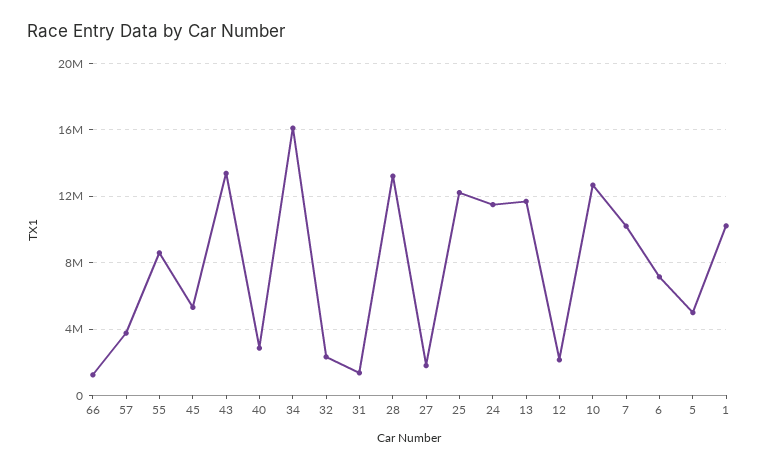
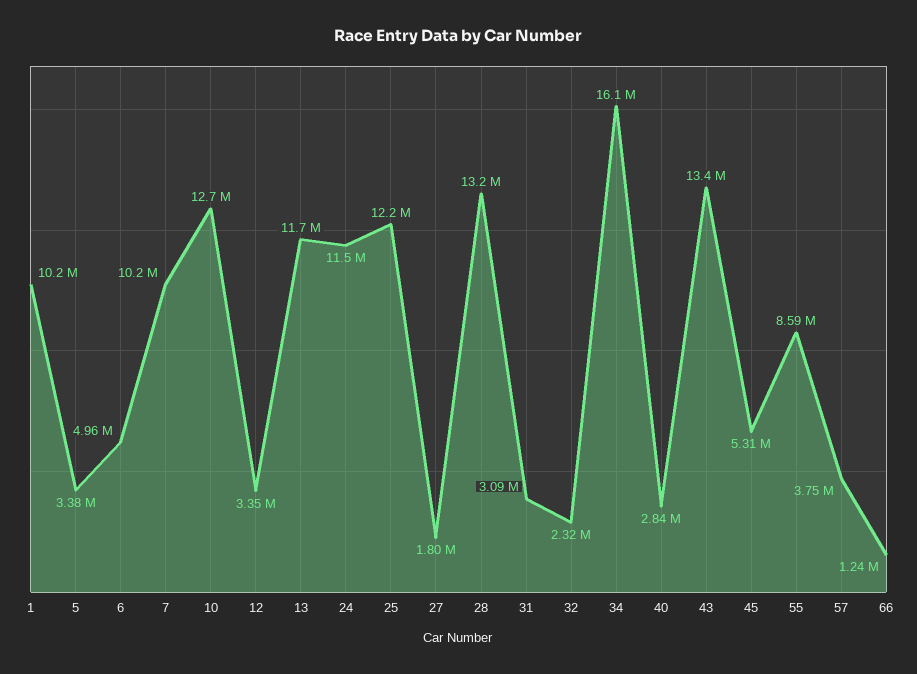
31: 1500000 -> 3090000
12: 2000000 -> 3350000
6: 7000000 -> 4960000
5: 5000000 -> 3380000

